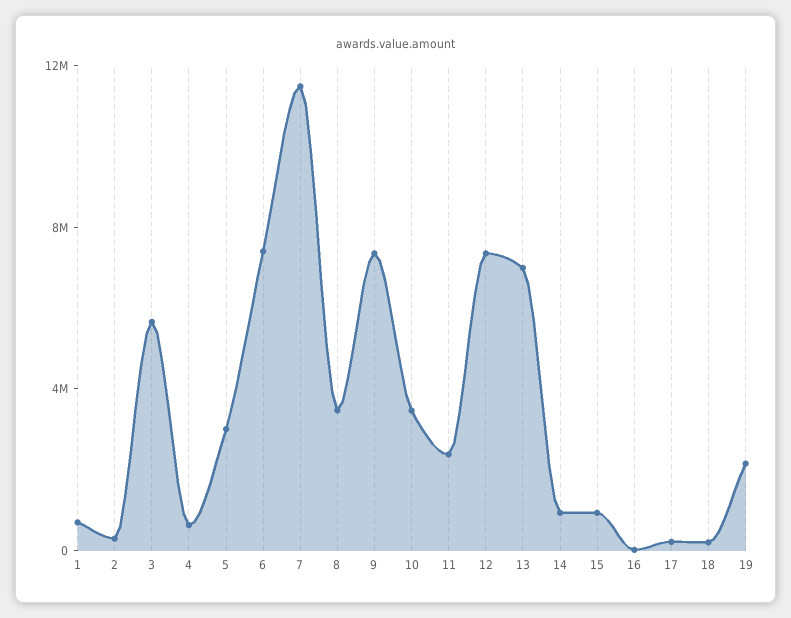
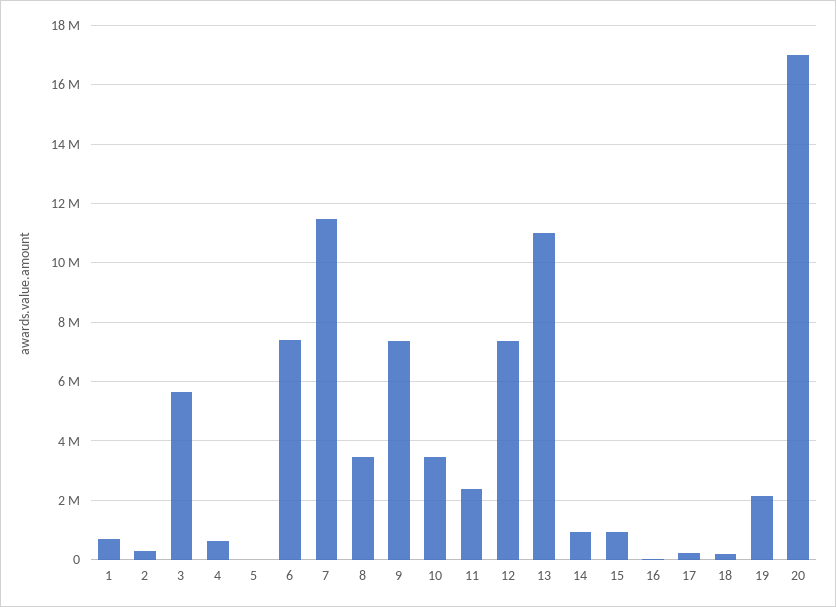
5: 3000000 -> 0
13: 7000000 -> 11000000
20: none -> 17000000

